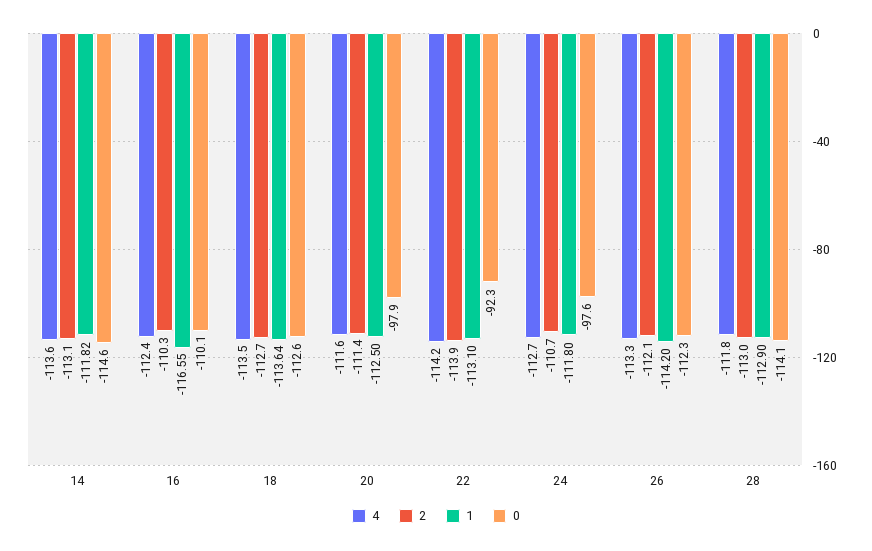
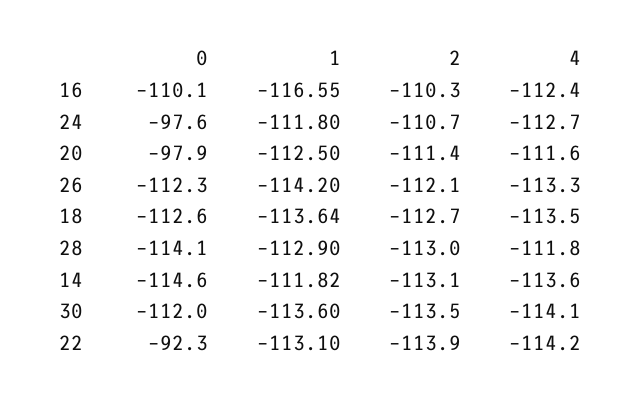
0, 30: none -> -112
1, 30: none -> -113.6
2, 30: none -> -113.5
4, 30: none -> -114.1

